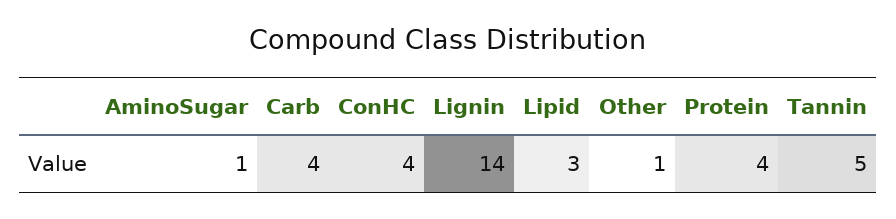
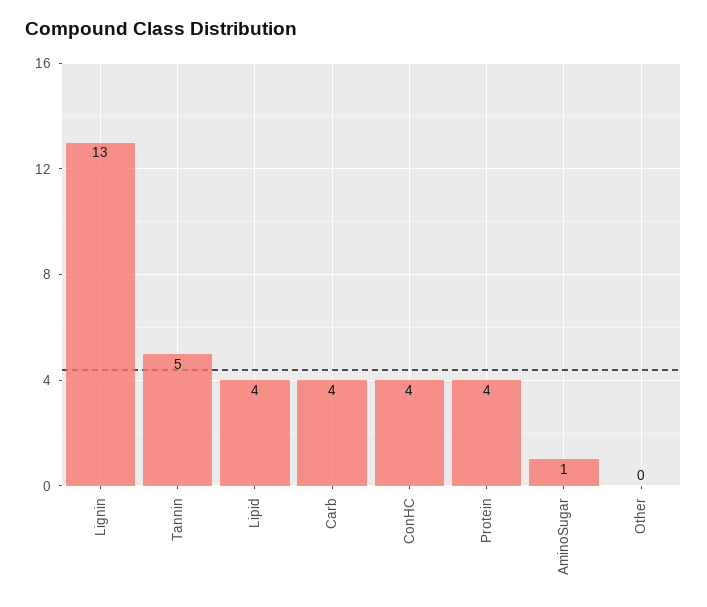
Lignin: 14 -> 13
Lipid: 3 -> 4
Other: 1 -> 0

